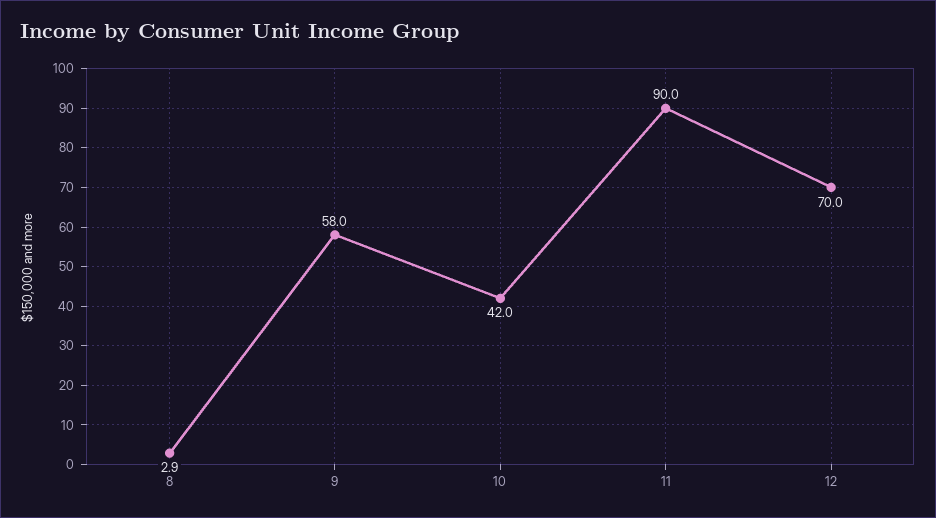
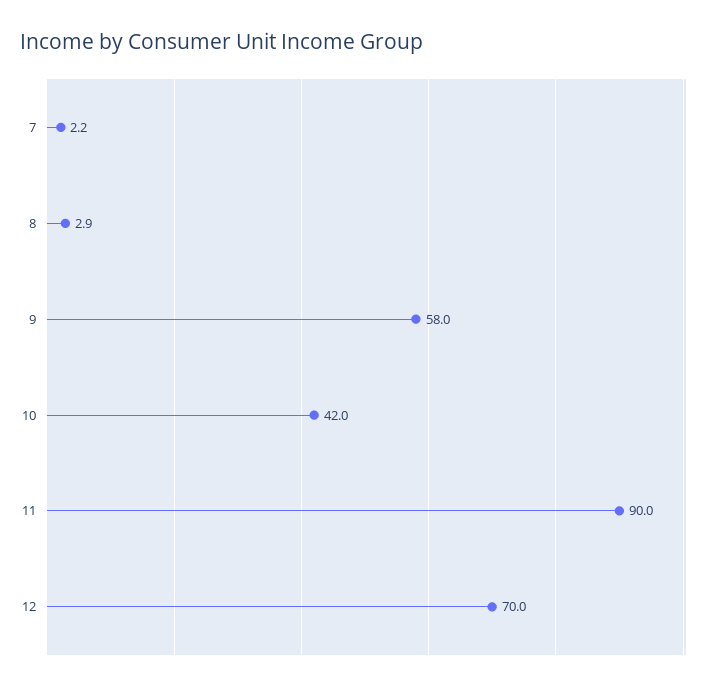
7: none -> 2.2

